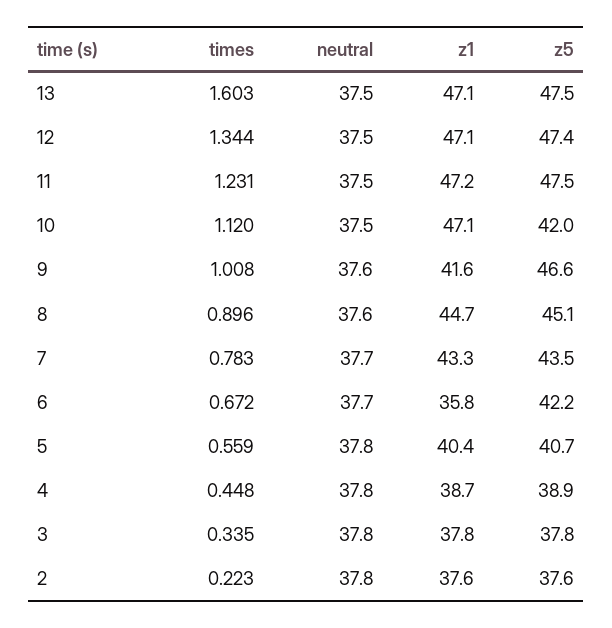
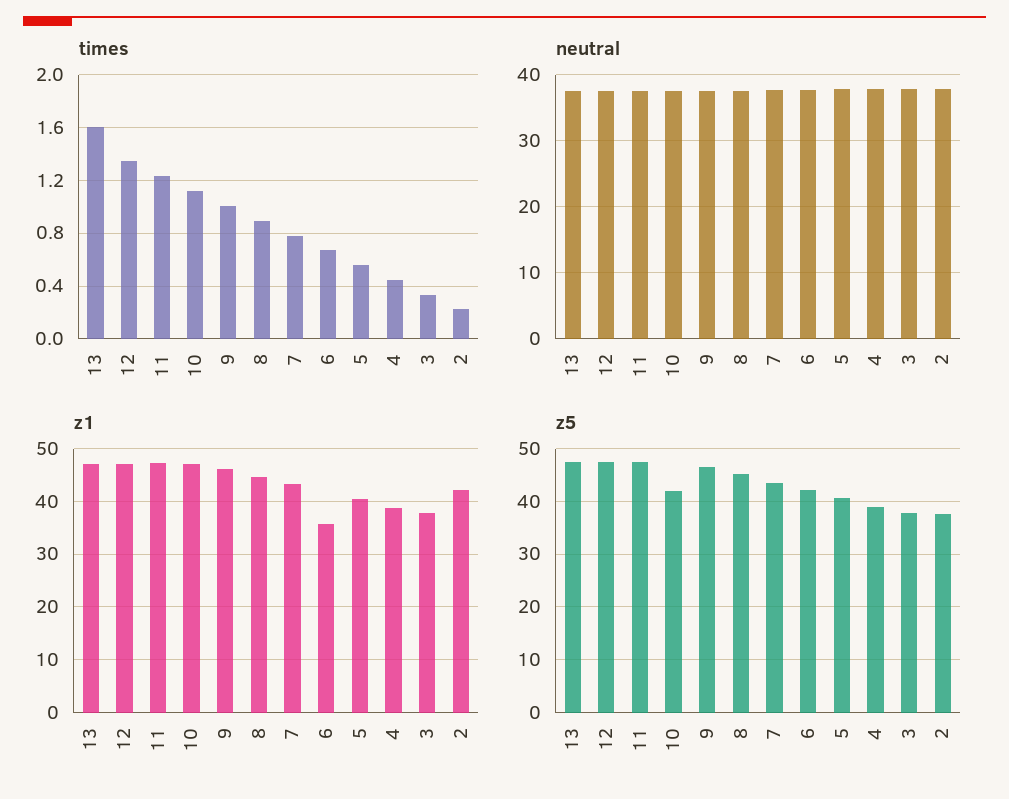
z1, 9: 41.6 -> 46
z1, 2: 37.6 -> 42

